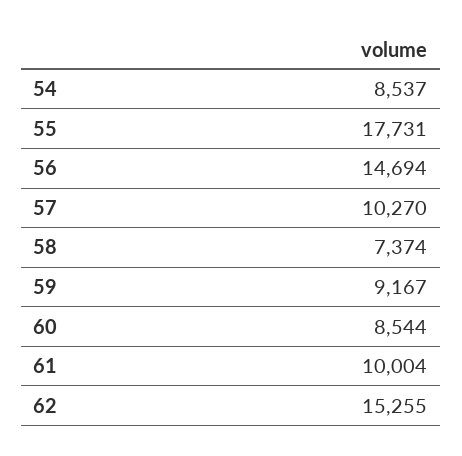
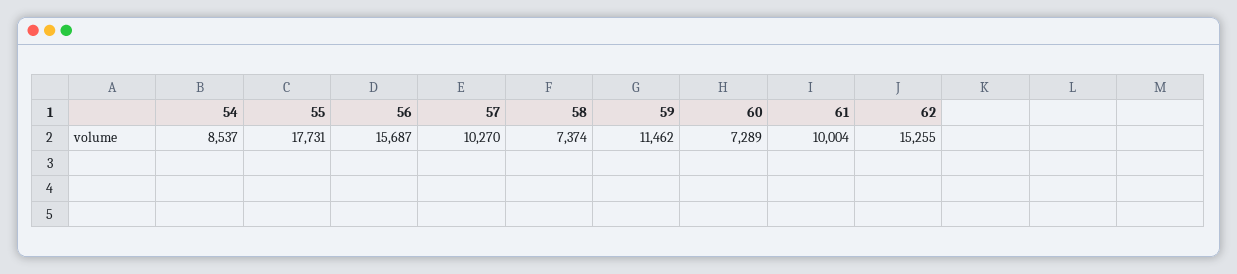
56: 14694 -> 15687
59: 9167 -> 11462
60: 8544 -> 7289

